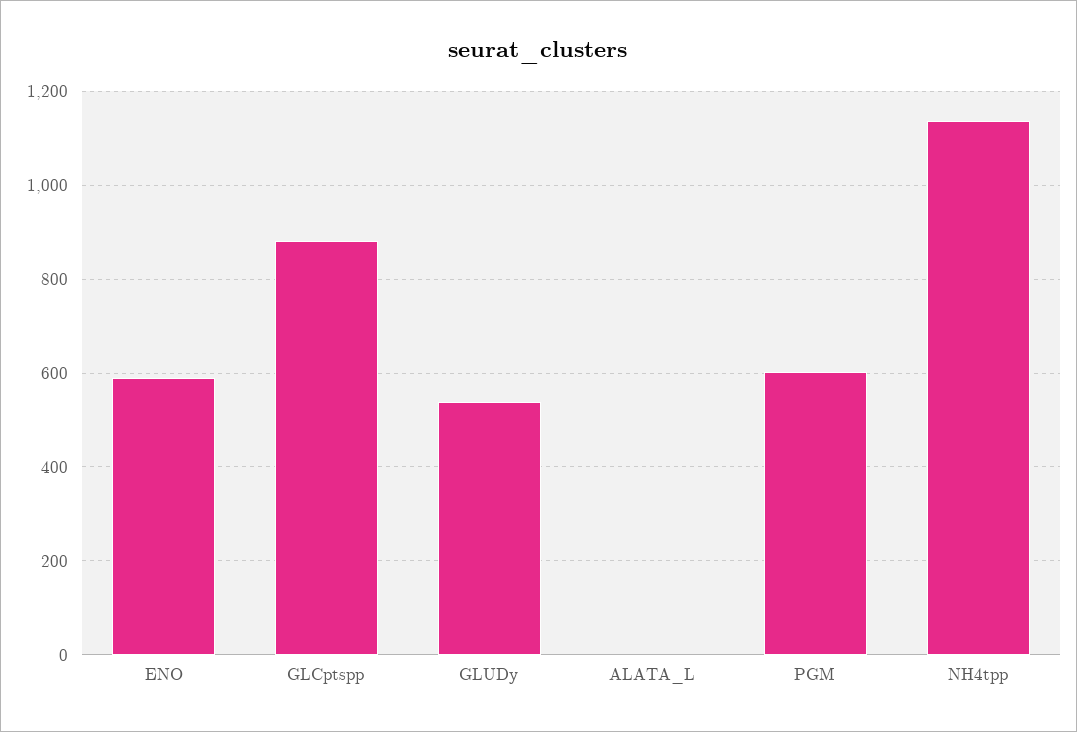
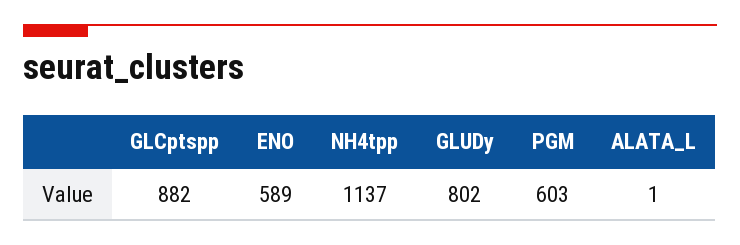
GLUDy: 540 -> 802

